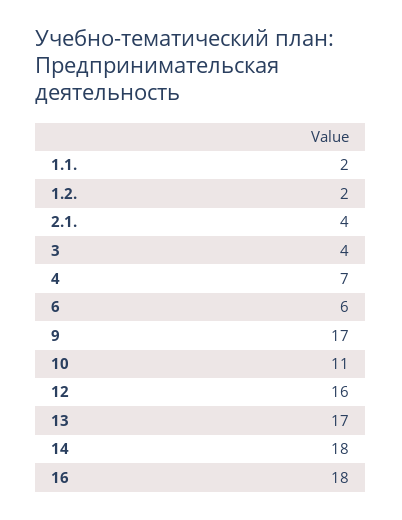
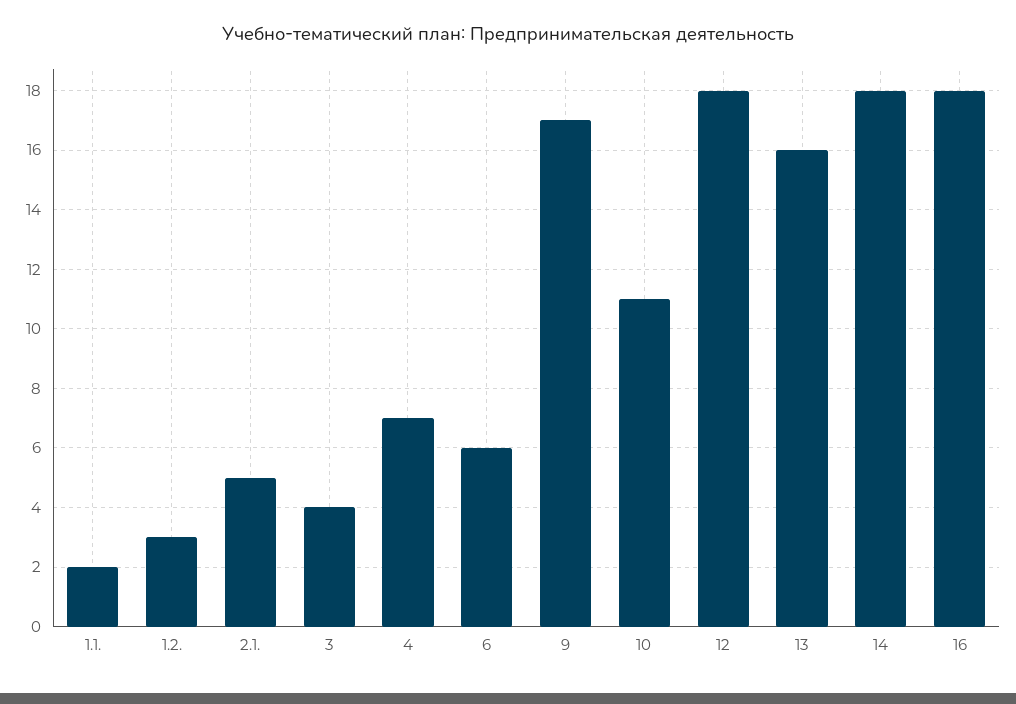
1.2.: 2 -> 3
2.1.: 4 -> 5
12: 16 -> 18
13: 17 -> 16

